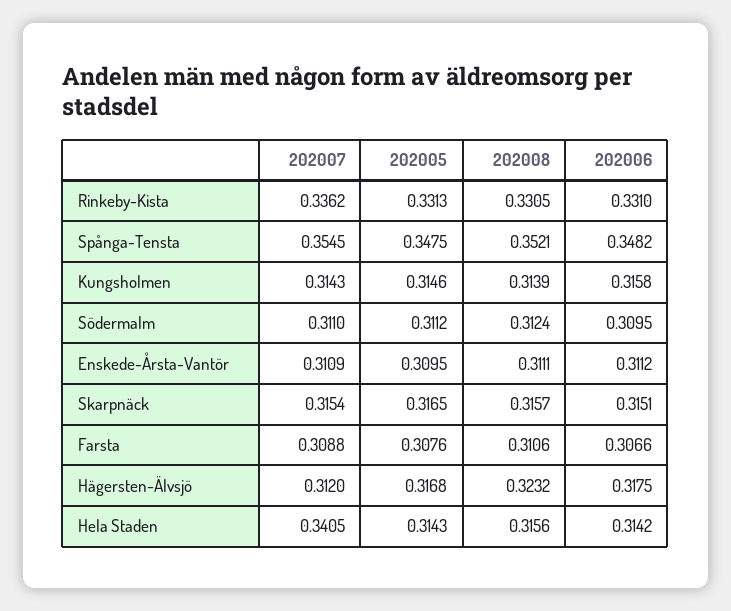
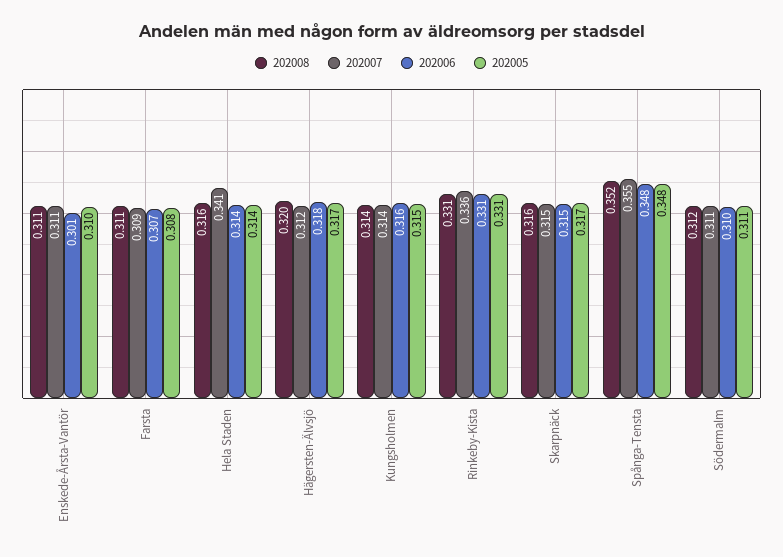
202006, Enskede-Årsta-Vantör: 0.3112 -> 0.301
202008, Hägersten-Älvsjö: 0.3232 -> 0.32

